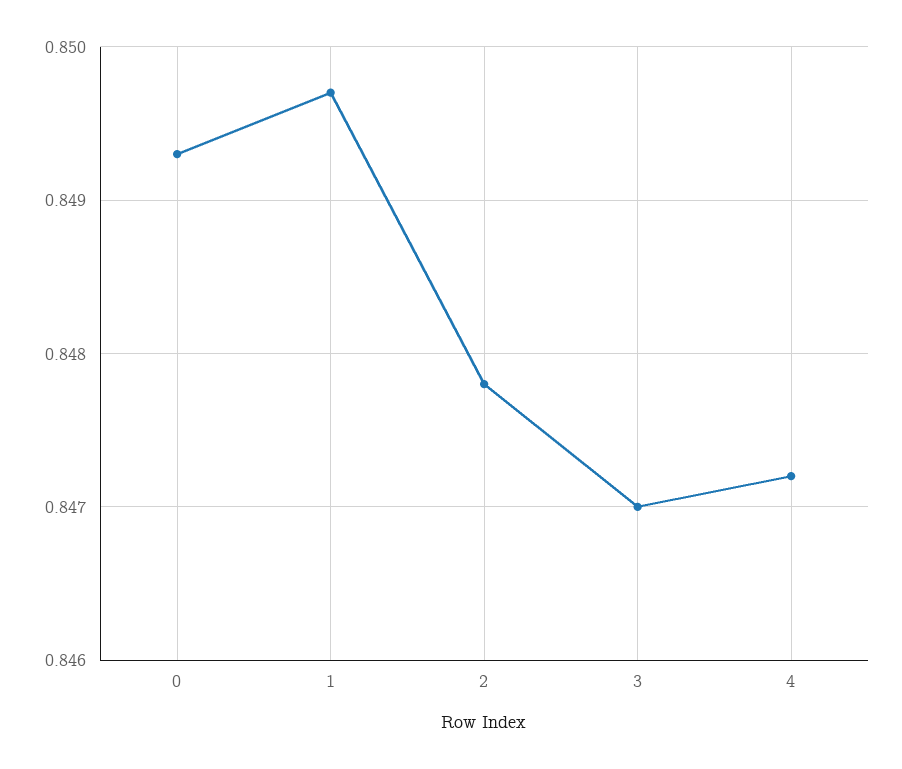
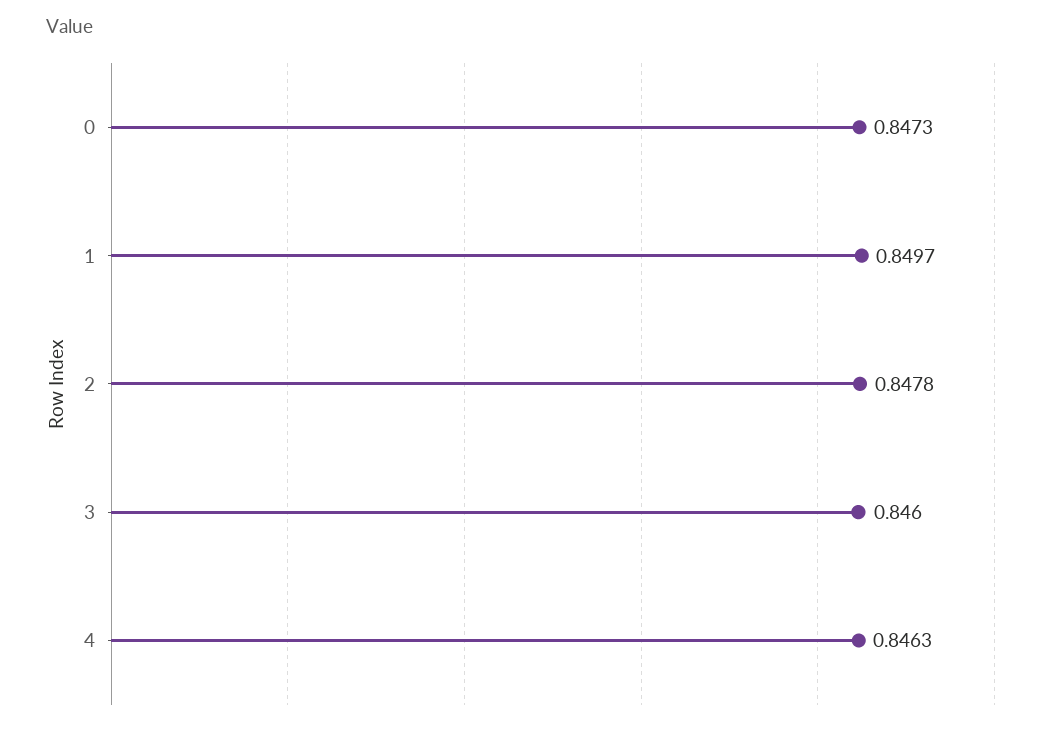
0: 0.8493 -> 0.8473
3: 0.847 -> 0.846
4: 0.8472 -> 0.8463

